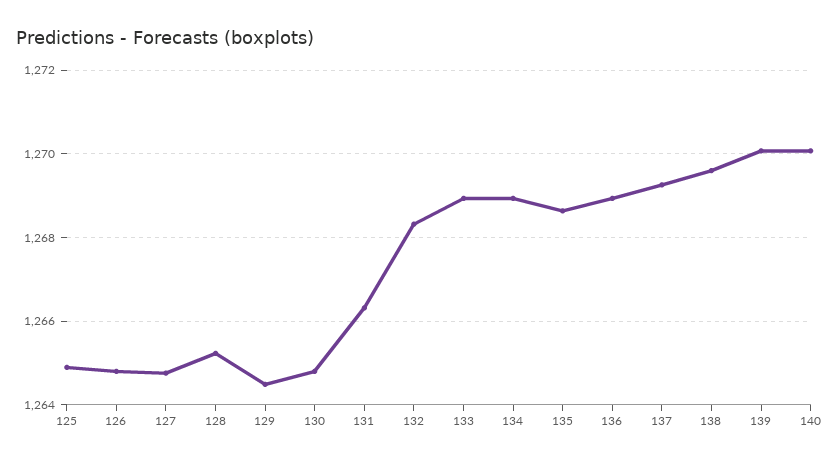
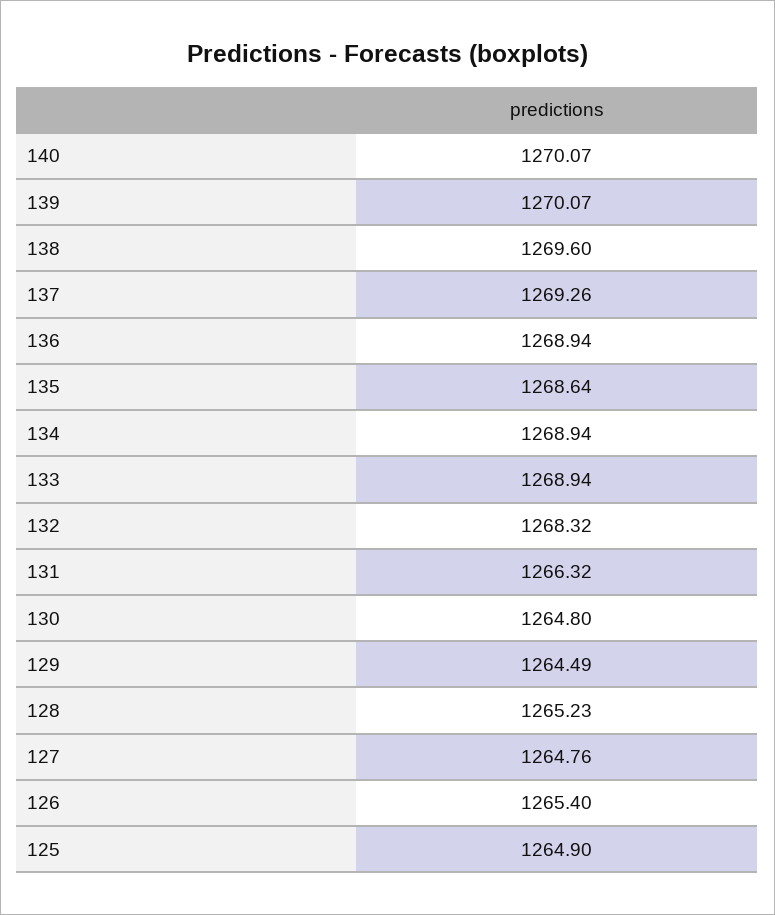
126: 1264.8 -> 1265.4

